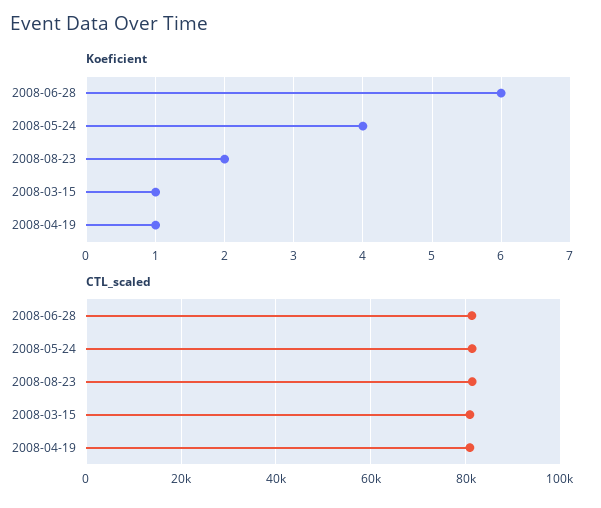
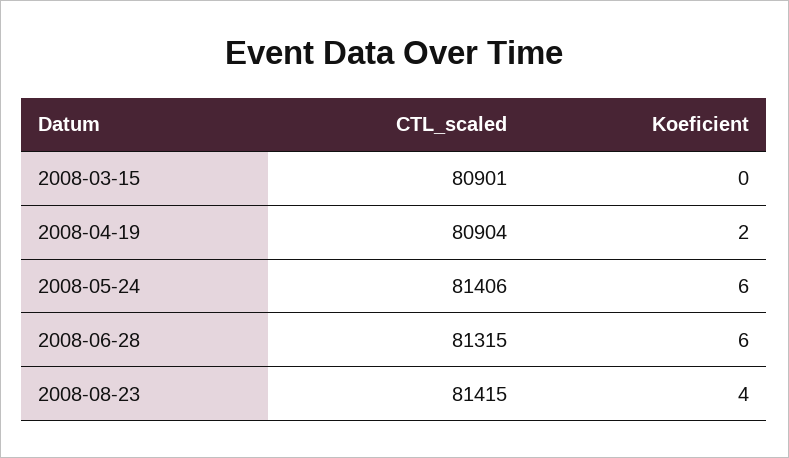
Koeficient, 2008-05-24: 4 -> 6
Koeficient, 2008-08-23: 2 -> 4
Koeficient, 2008-03-15: 1 -> 0
Koeficient, 2008-04-19: 1 -> 2

